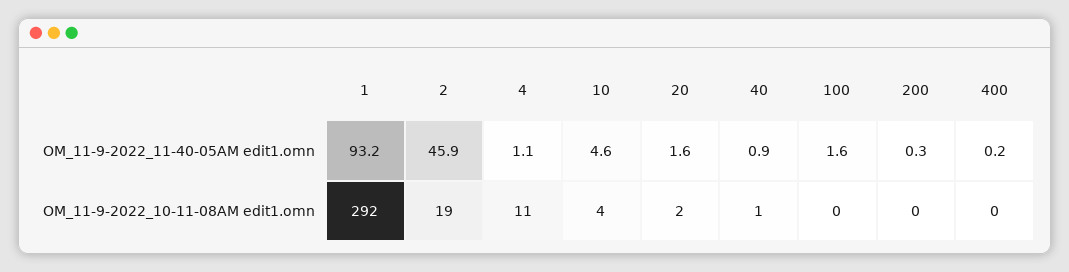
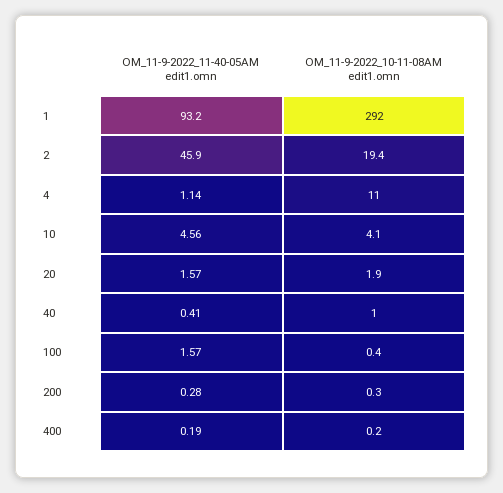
40, OM_11-9-2022_11-40-05AM edit1.omn: 0.9 -> 0.41

